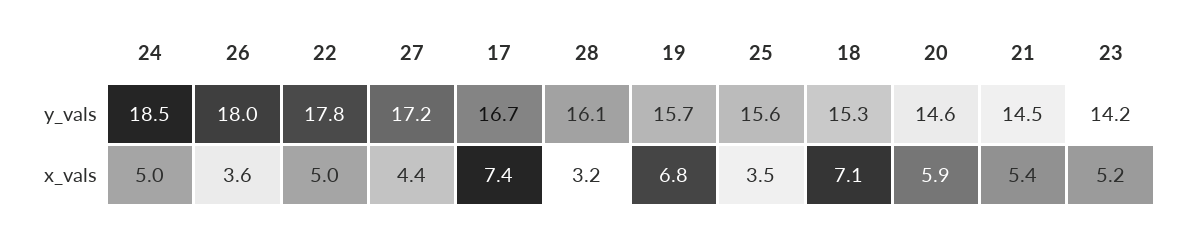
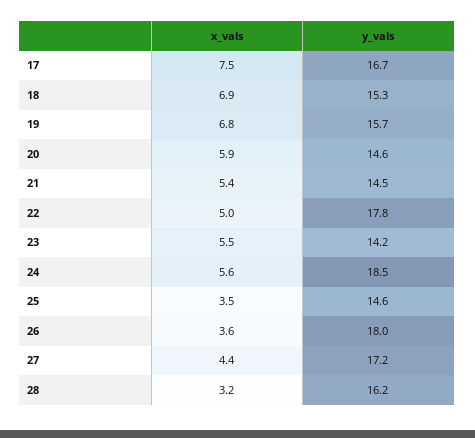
28, y_vals: 16.1 -> 16.2
25, y_vals: 15.6 -> 14.6
24, x_vals: 5 -> 5.6
17, x_vals: 7.4 -> 7.5
18, x_vals: 7.1 -> 6.9
23, x_vals: 5.2 -> 5.5

